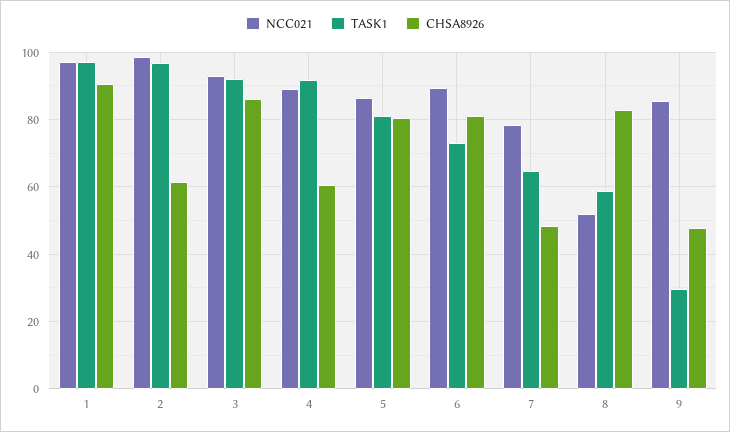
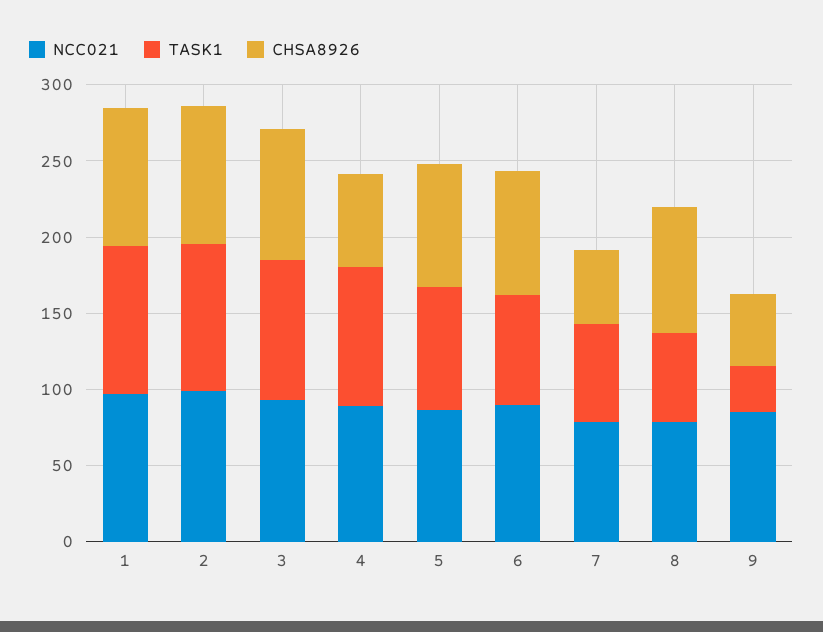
CHSA8926, 2: 62 -> 90
NCC021, 8: 52 -> 80

